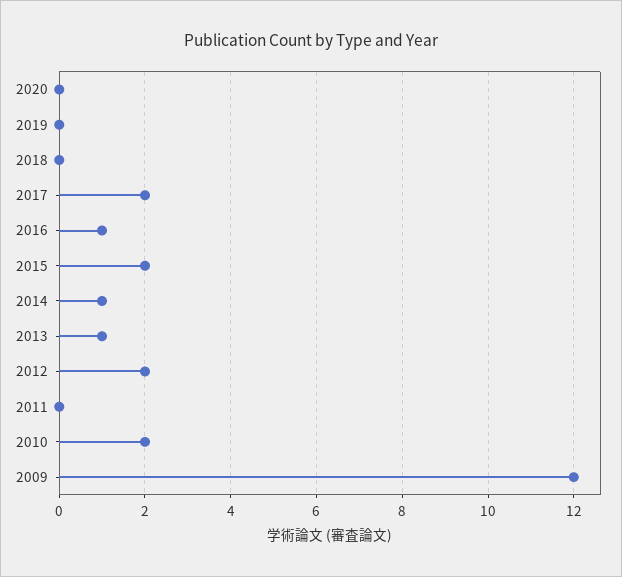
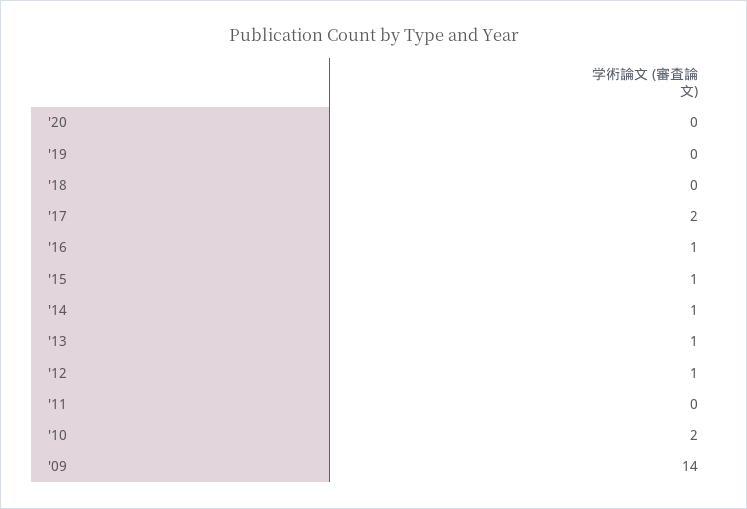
2015: 2 -> 1
2012: 2 -> 1
2009: 12 -> 14

